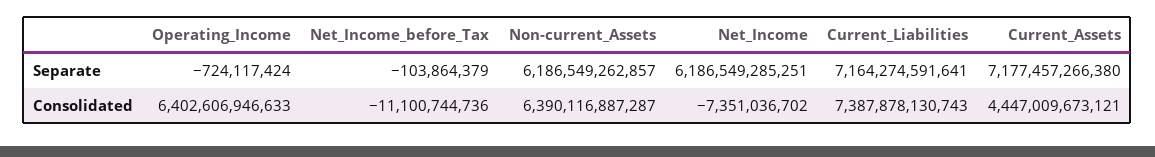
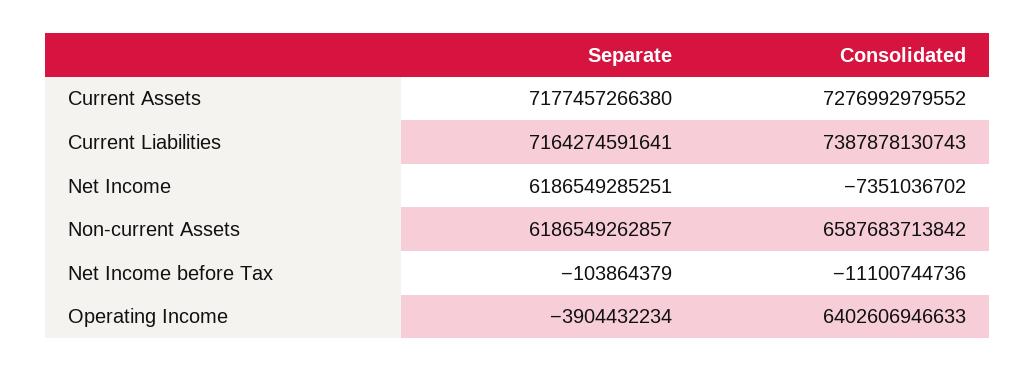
Operating_Income, Separate: -724117424 -> -3904432234
Non-current_Assets, Consolidated: 6390116887287 -> 6587683713842
Current_Assets, Consolidated: 4447009673121 -> 7276992979552

